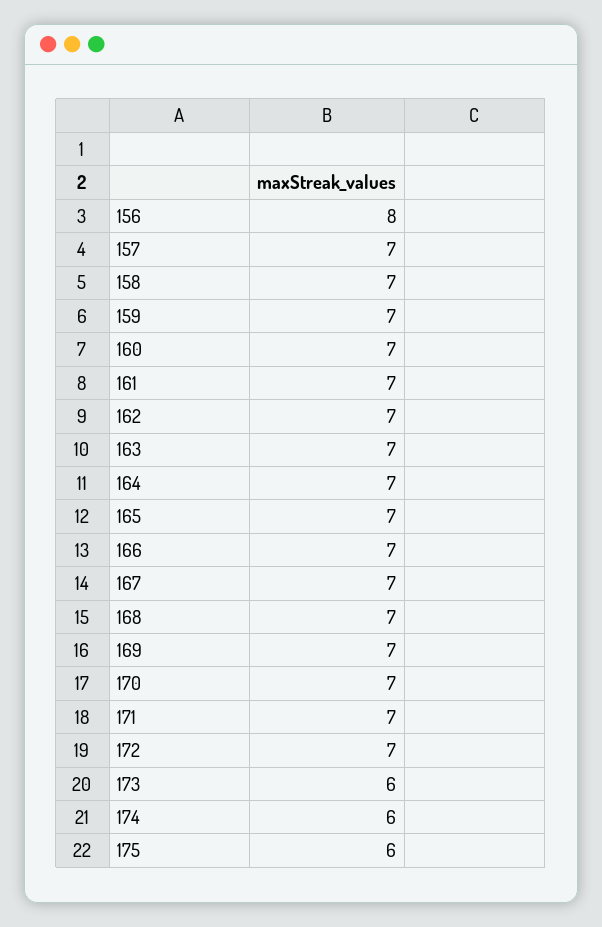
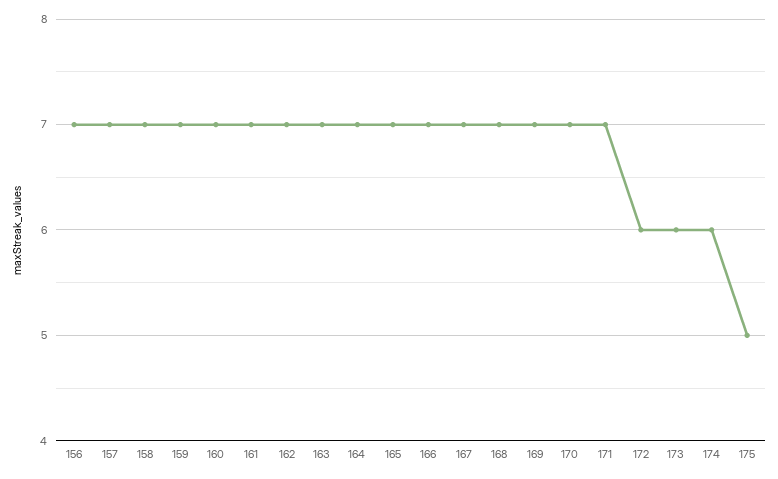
156: 8 -> 7
172: 7 -> 6
175: 6 -> 5

